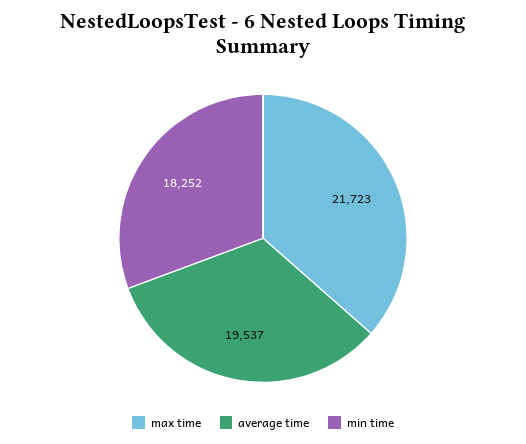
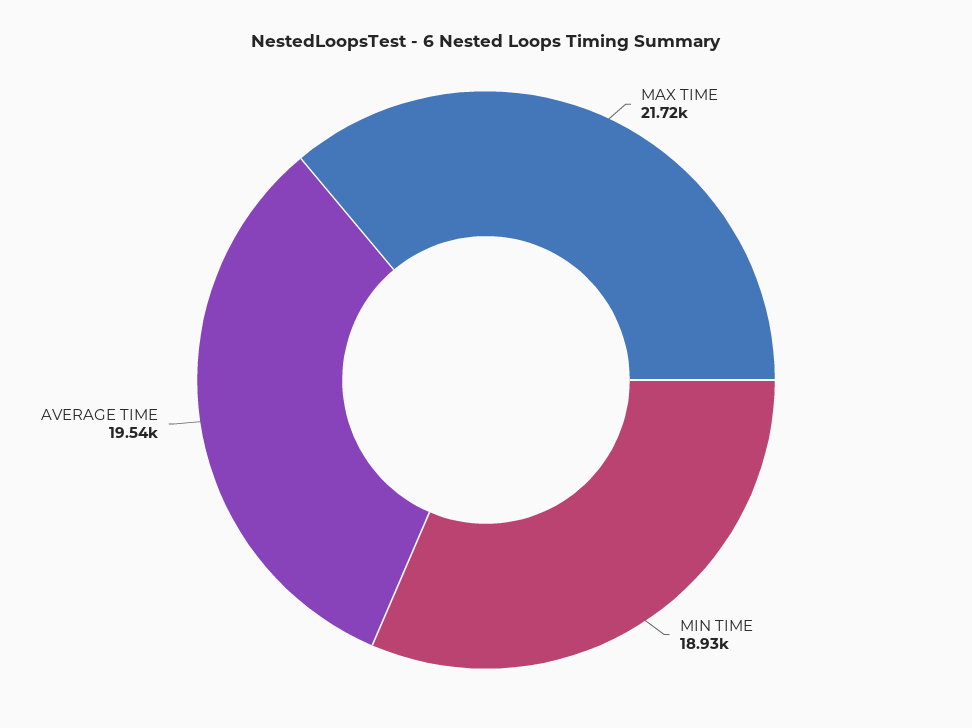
min time: 18252 -> 18930

